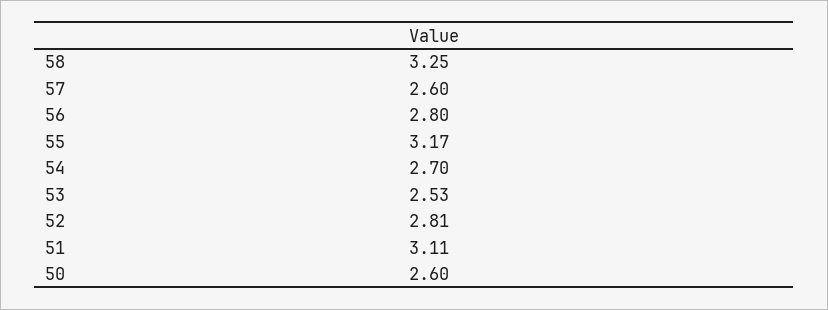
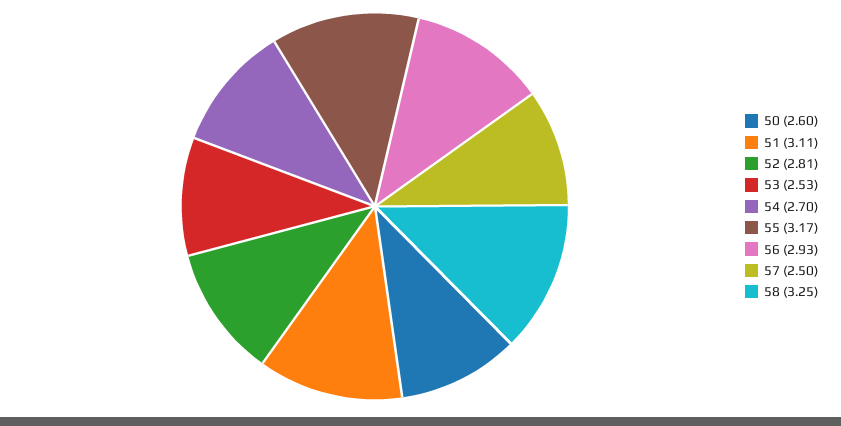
57: 2.6 -> 2.5
56: 2.8 -> 2.93

